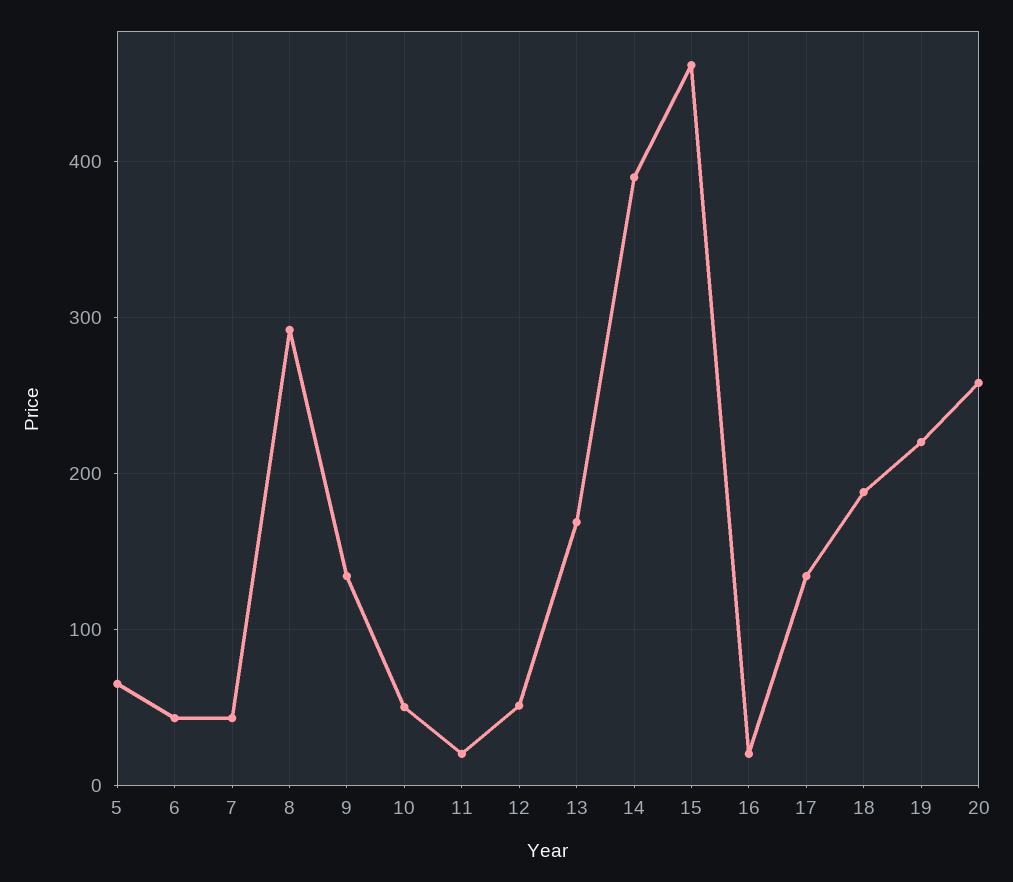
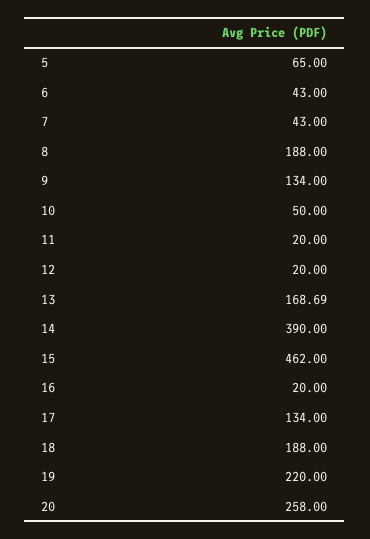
8: 290 -> 188
12: 50 -> 20

